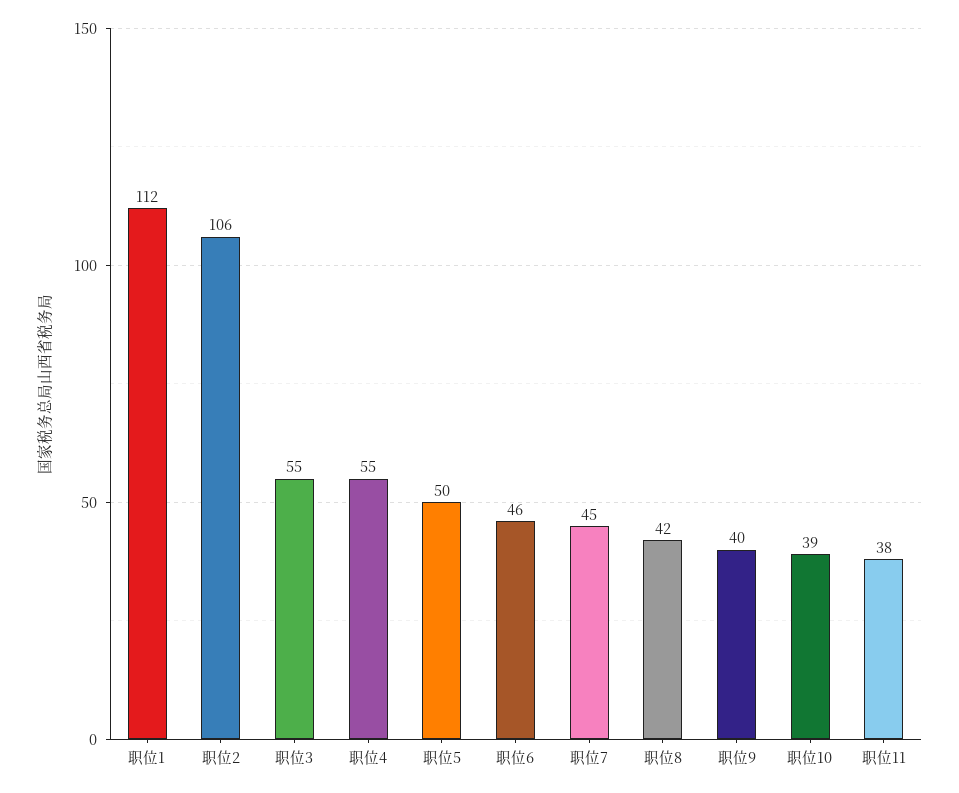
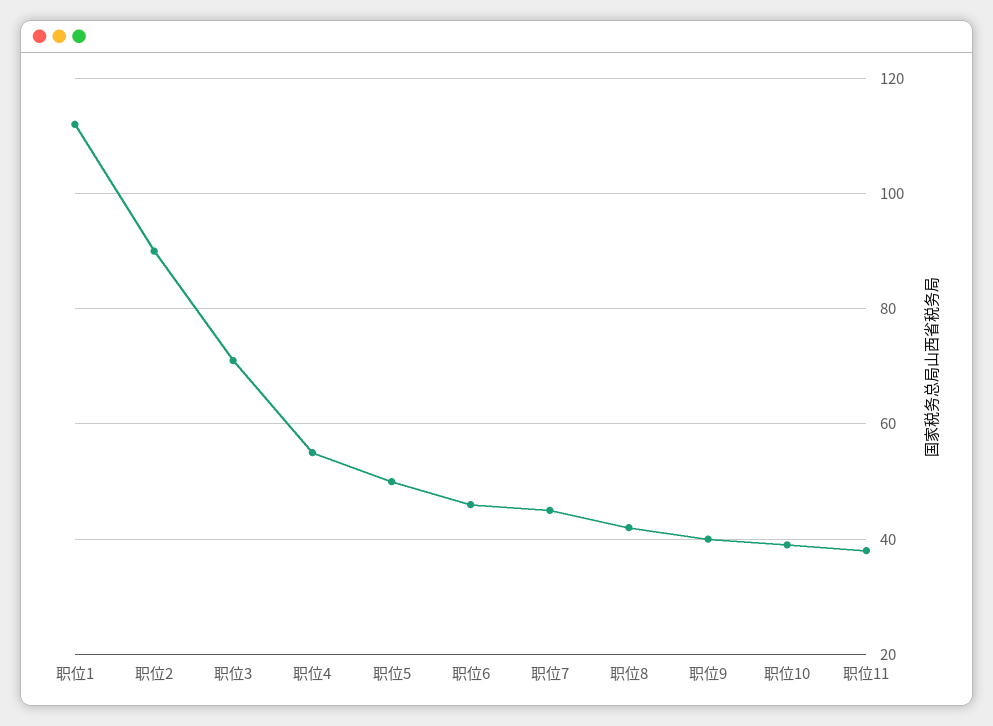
职位2: 106 -> 90
职位3: 55 -> 70

